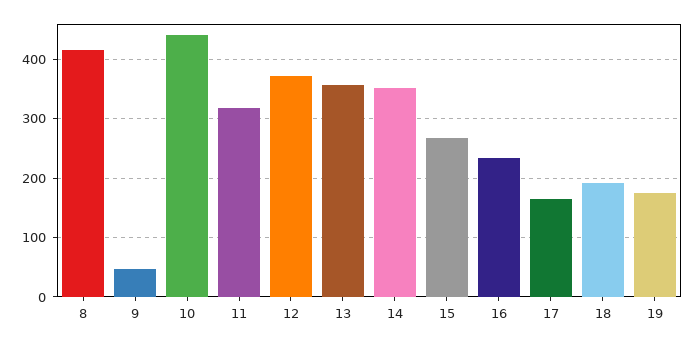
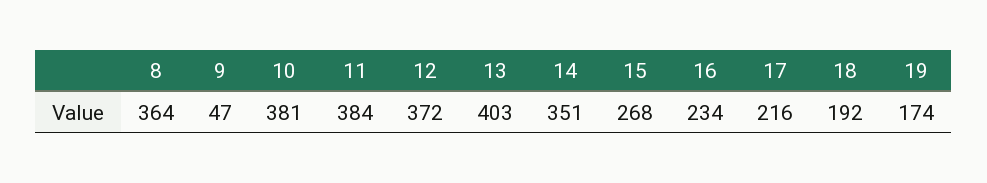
8: 420 -> 364
10: 440 -> 381
11: 320 -> 384
13: 360 -> 403
17: 160 -> 216

